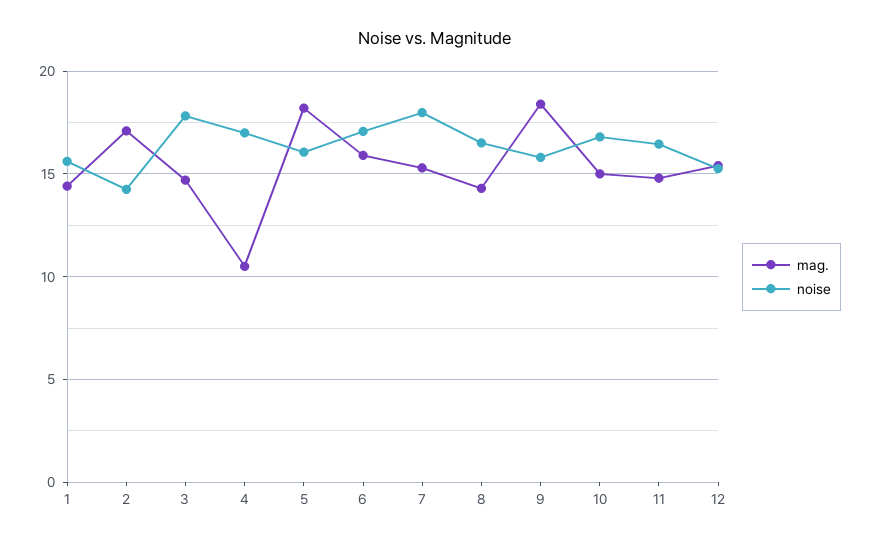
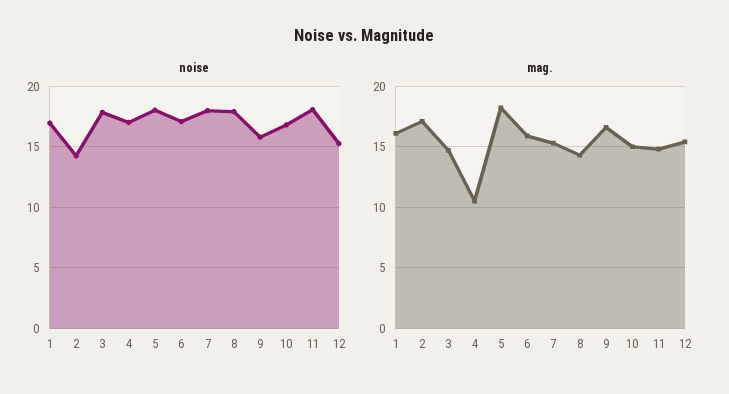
mag., 1: 14.5 -> 16
noise, 1: 15.5 -> 17
noise, 5: 16 -> 18
noise, 8: 16.5 -> 18
mag., 9: 18.5 -> 16.5
noise, 11: 16.5 -> 18

